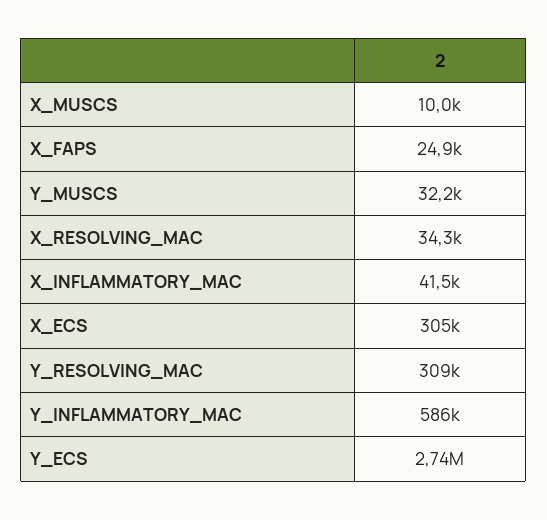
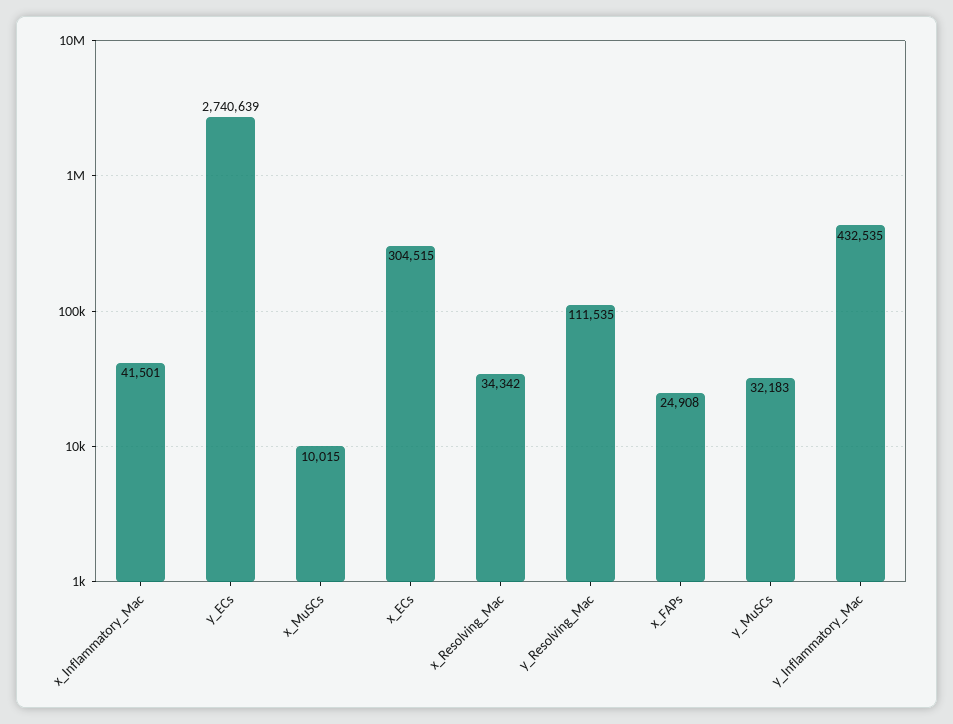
Y_RESOLVING_MAC: 309000 -> 111535
Y_INFLAMMATORY_MAC: 586000 -> 432535

